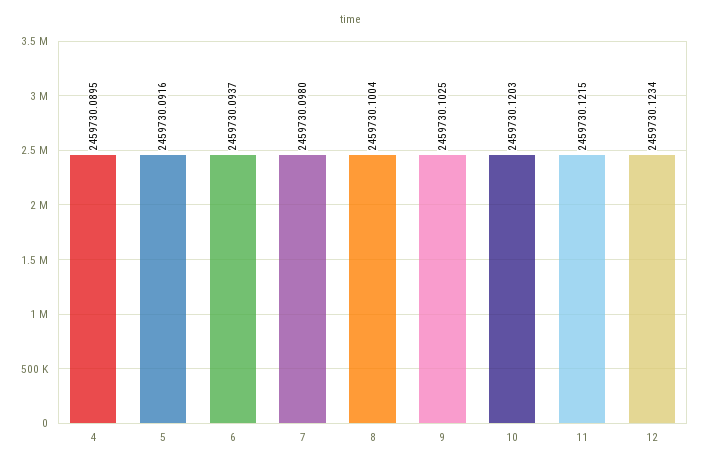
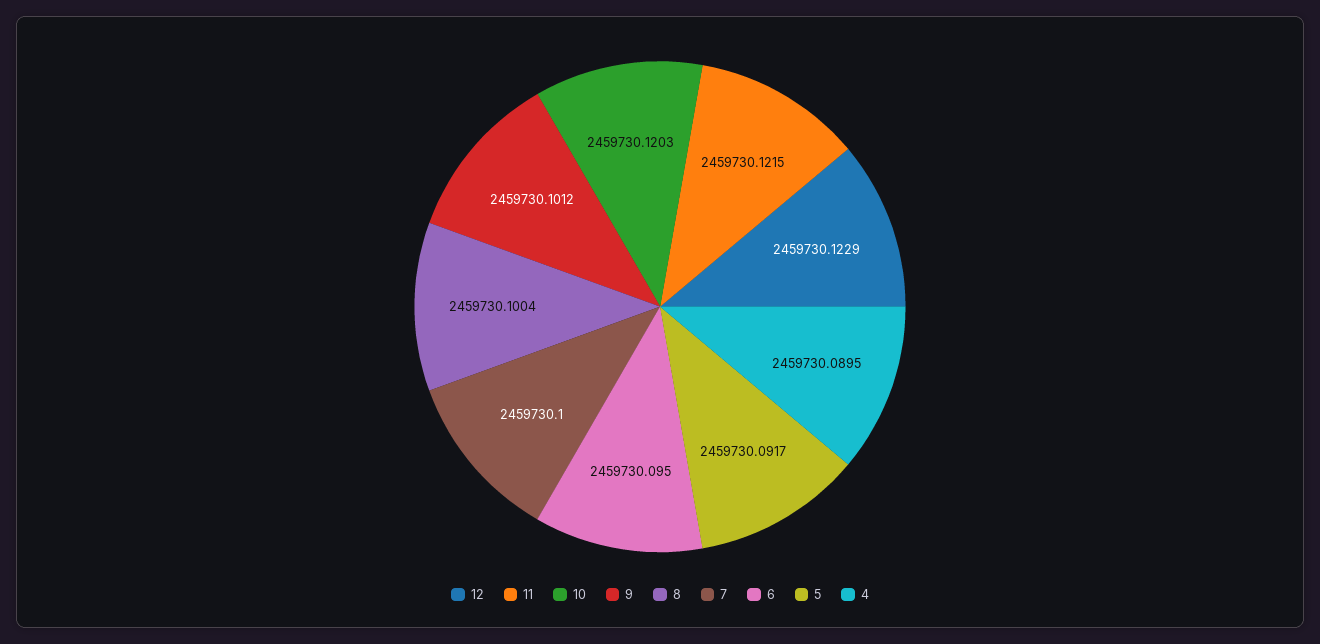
5: 2459730.0916 -> 2459730.0917
6: 2459730.0937 -> 2459730.095
7: 2459730.098 -> 2459730.1
9: 2459730.1025 -> 2459730.1012
12: 2459730.1234 -> 2459730.1229

